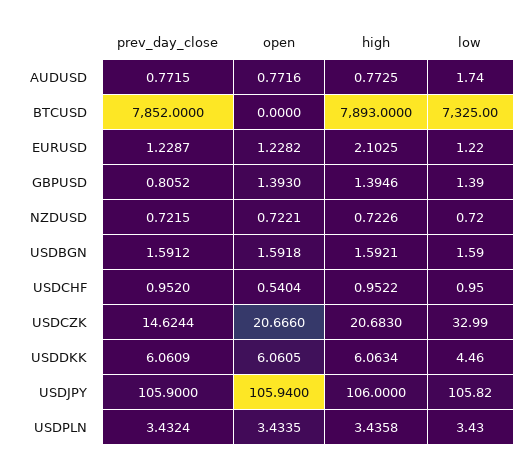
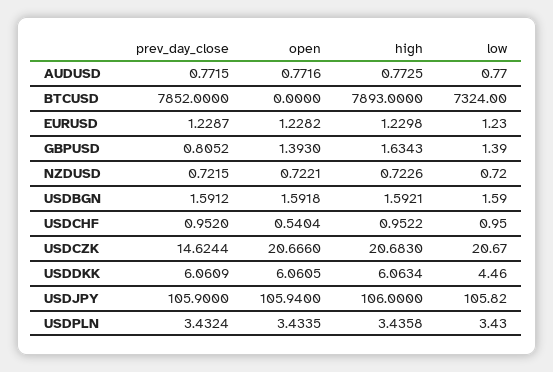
low, AUDUSD: 1.74 -> 0.77
low, BTCUSD: 7325 -> 7324
high, EURUSD: 2.1025 -> 1.2298
low, EURUSD: 1.22 -> 1.23
high, GBPUSD: 1.3946 -> 1.6343
low, USDCZK: 32.99 -> 20.67

